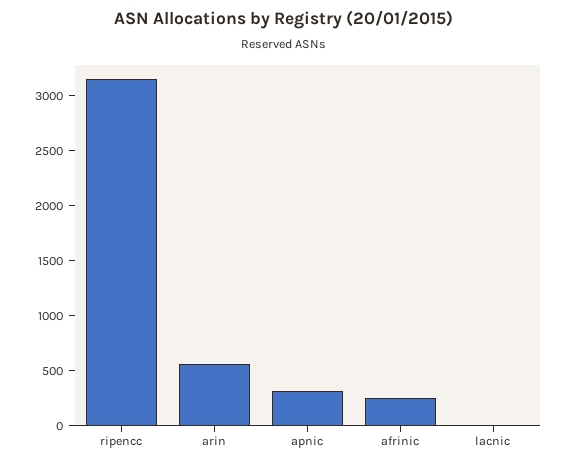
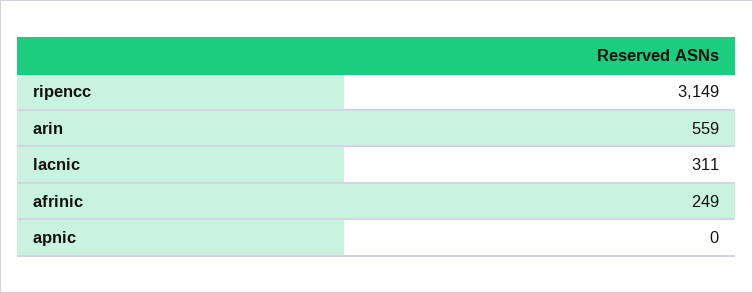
apnic: 300 -> 0
lacnic: 0 -> 311

